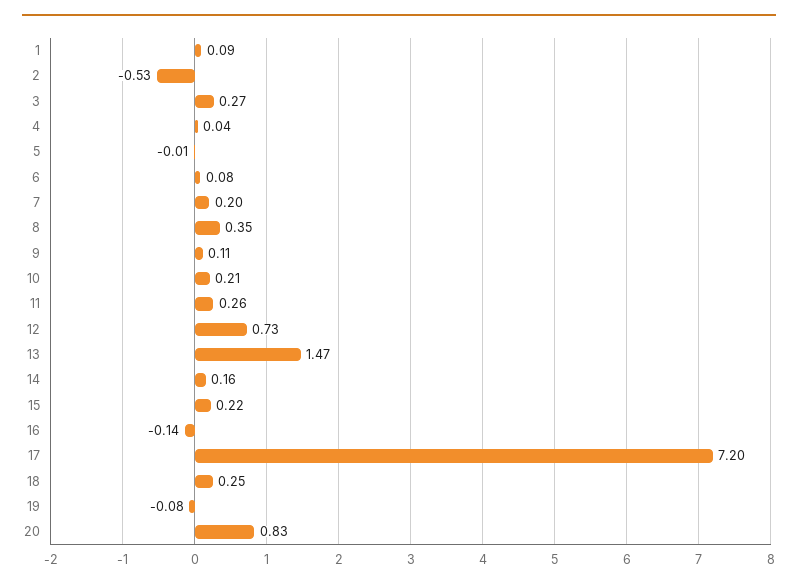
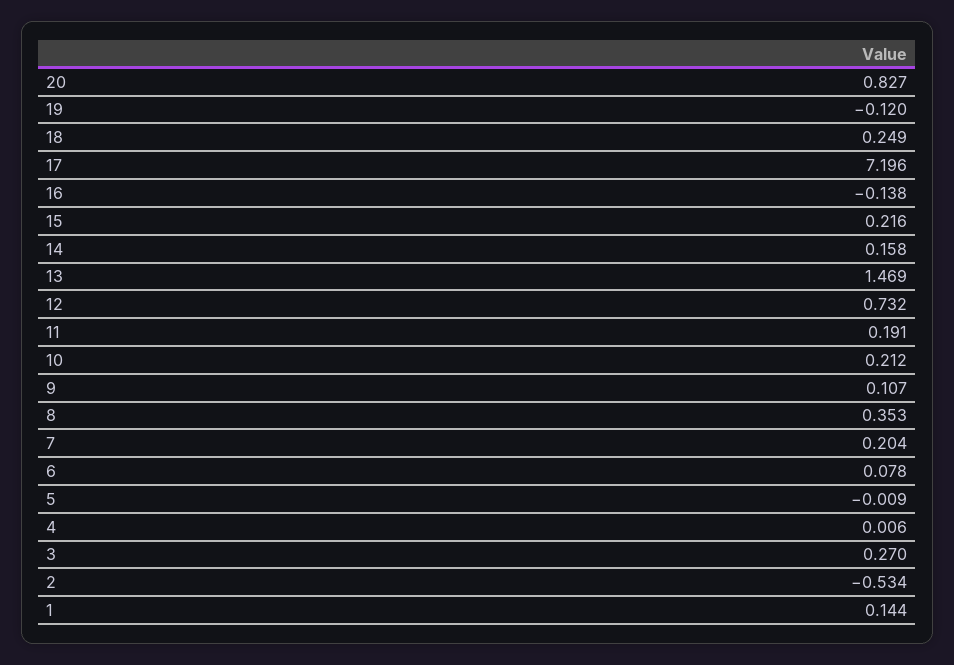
1: 0.09 -> 0.144
4: 0.04 -> 0.006
11: 0.26 -> 0.191
19: -0.08 -> -0.12

